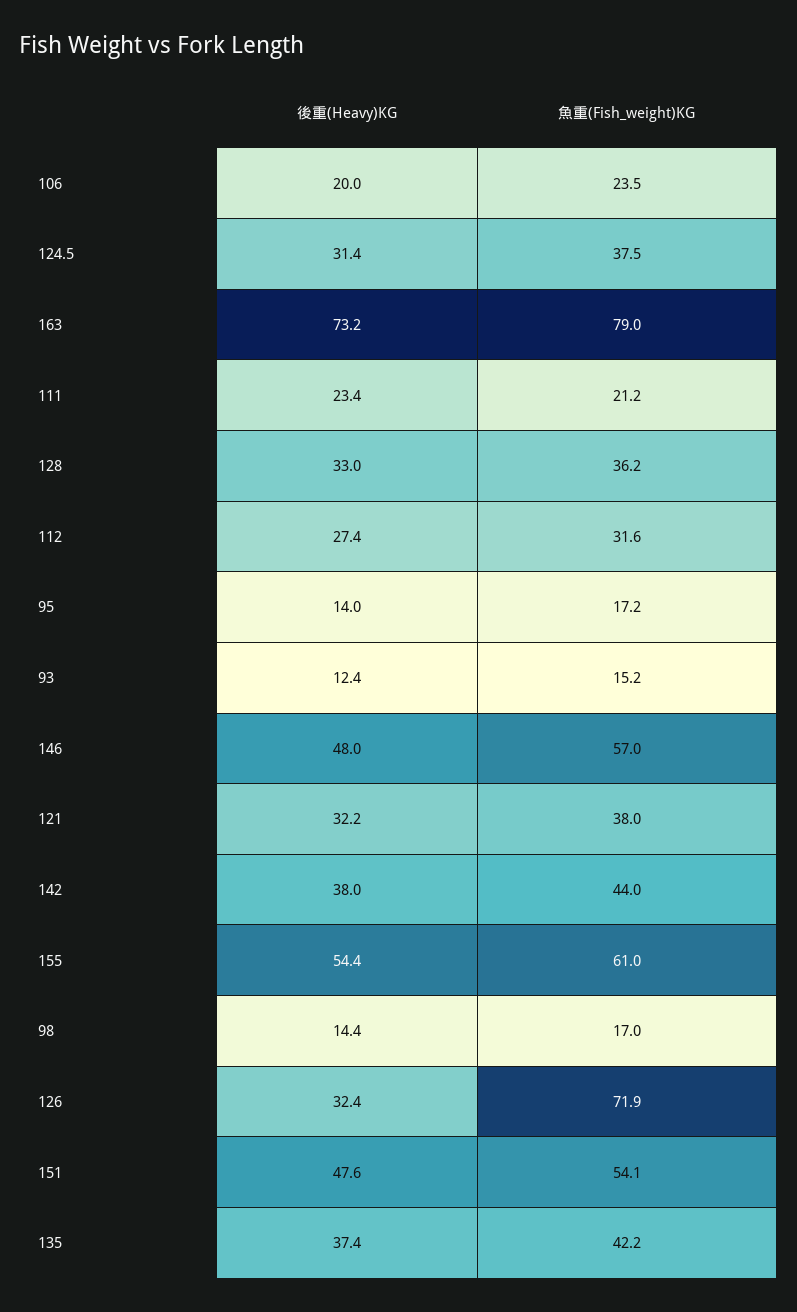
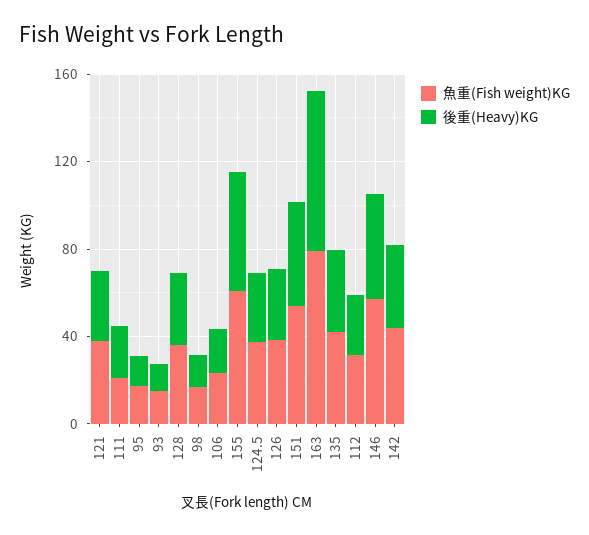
魚重(Fish_weight)KG, 126: 71.9 -> 40

